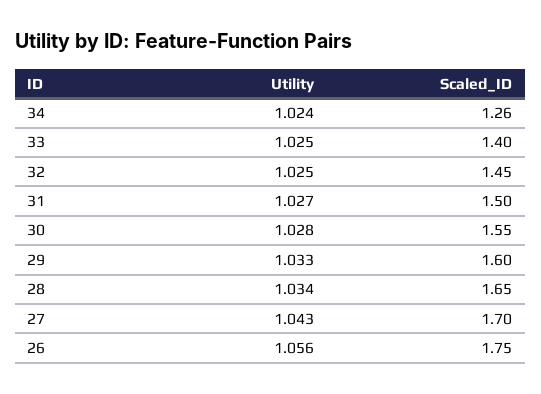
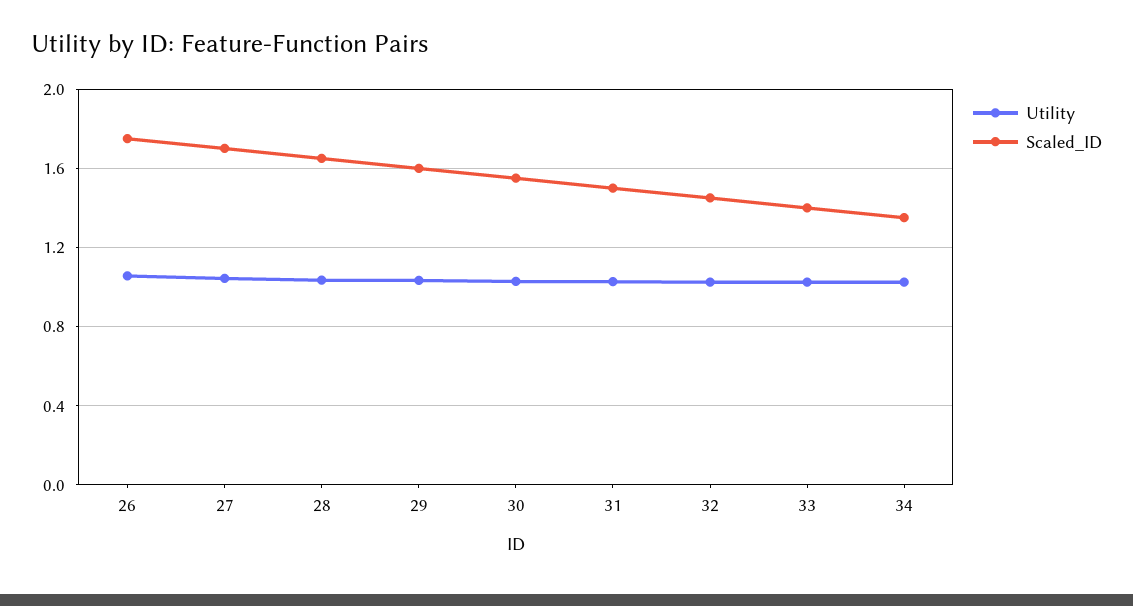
Scaled_ID, 34: 1.26 -> 1.35

